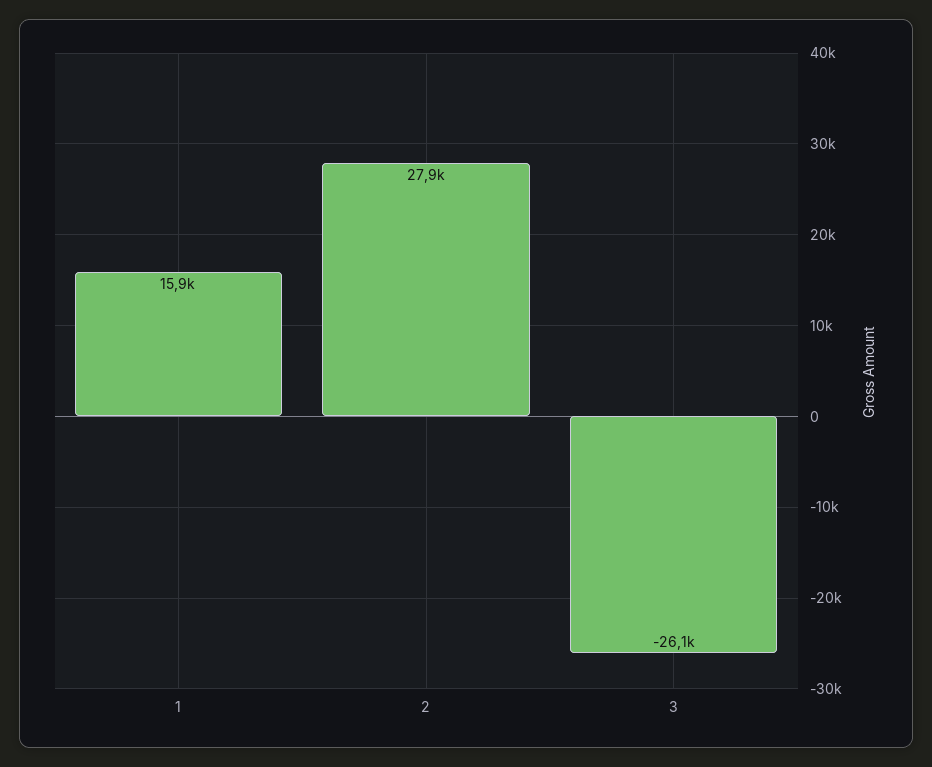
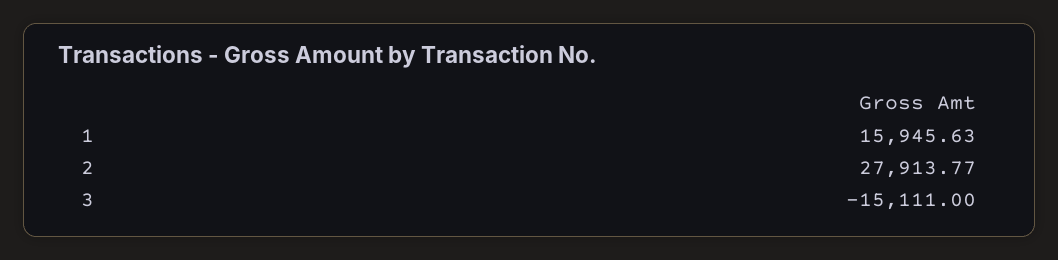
3: -26100 -> -15111

